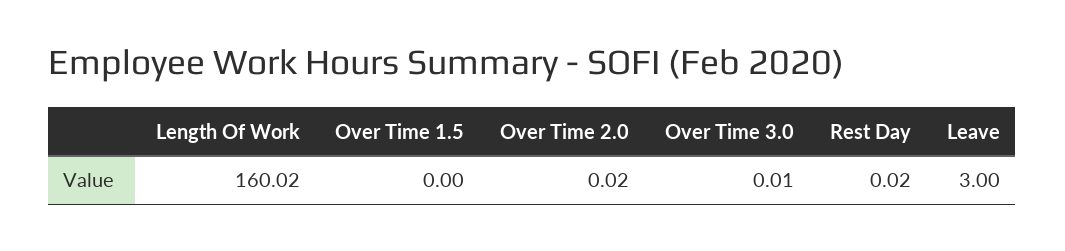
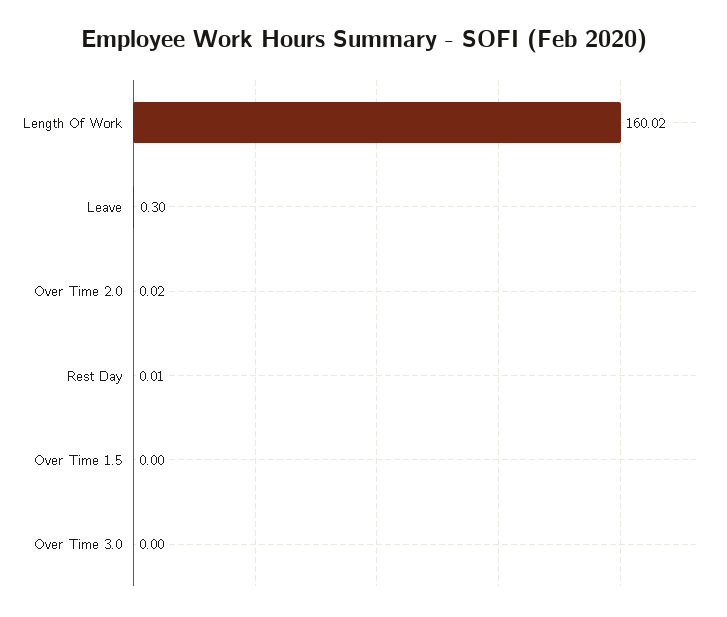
Over Time 3.0: 0.01 -> 0
Rest Day: 0.02 -> 0.01
Leave: 3 -> 0.3

